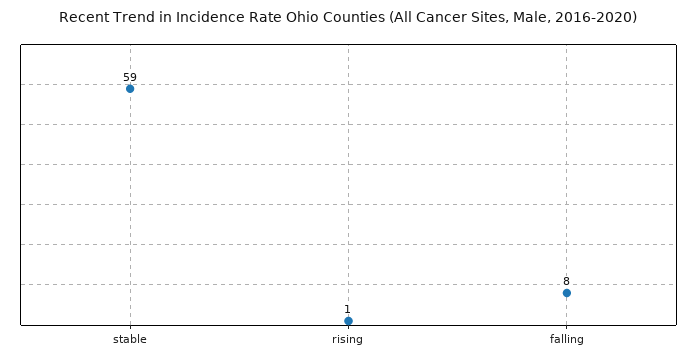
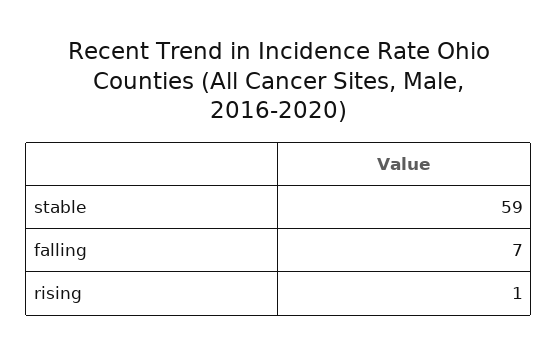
falling: 8 -> 7

